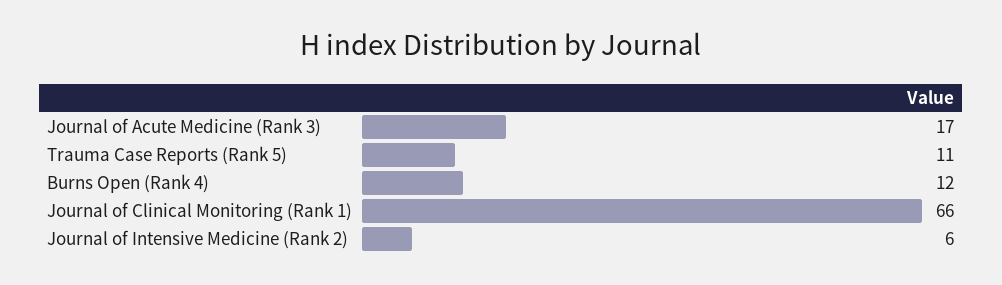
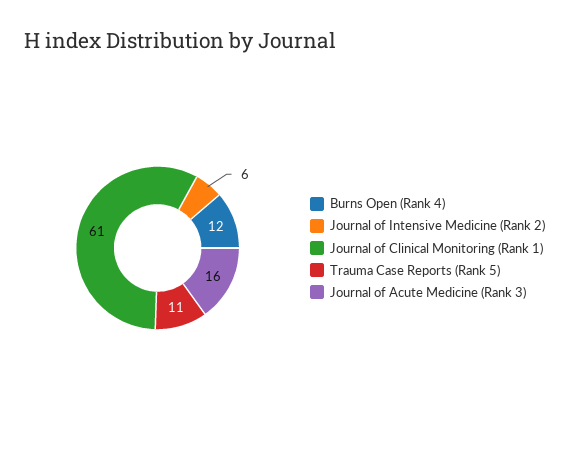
Journal of Acute Medicine (Rank 3): 17 -> 16
Journal of Clinical Monitoring (Rank 1): 66 -> 61

